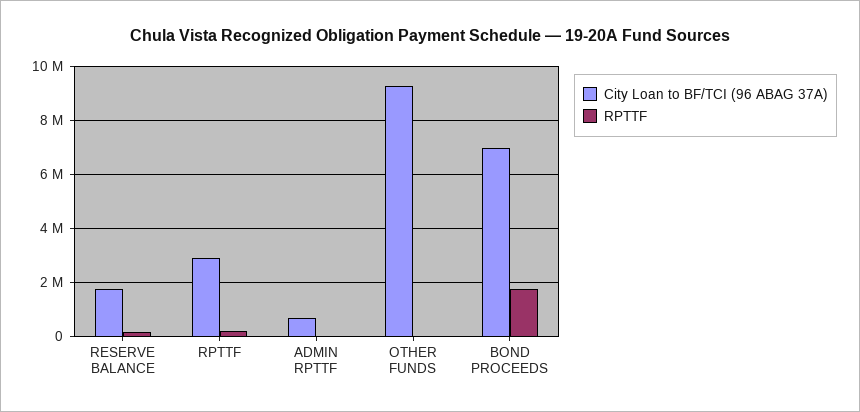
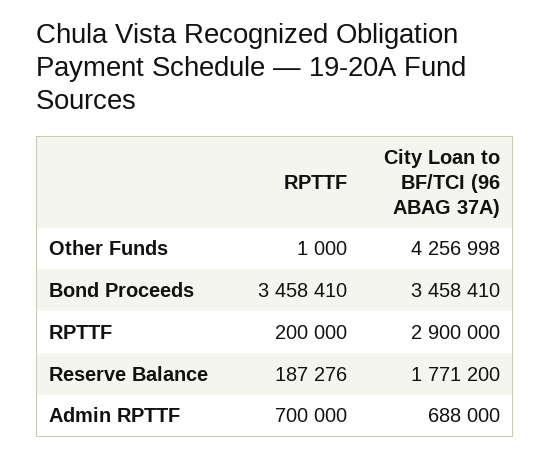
RPTTF, ADMIN RPTTF: 0 -> 700000
City Loan to BF/TCI (96 ABAG 37A), OTHER FUNDS: 9250000 -> 4256998
City Loan to BF/TCI (96 ABAG 37A), BOND PROCEEDS: 7000000 -> 3458410
RPTTF, BOND PROCEEDS: 1750000 -> 3458410

